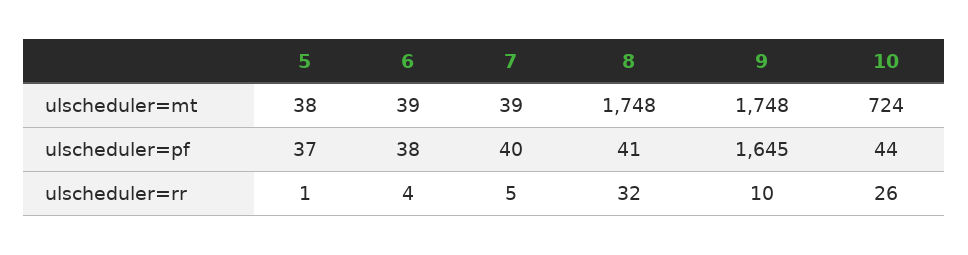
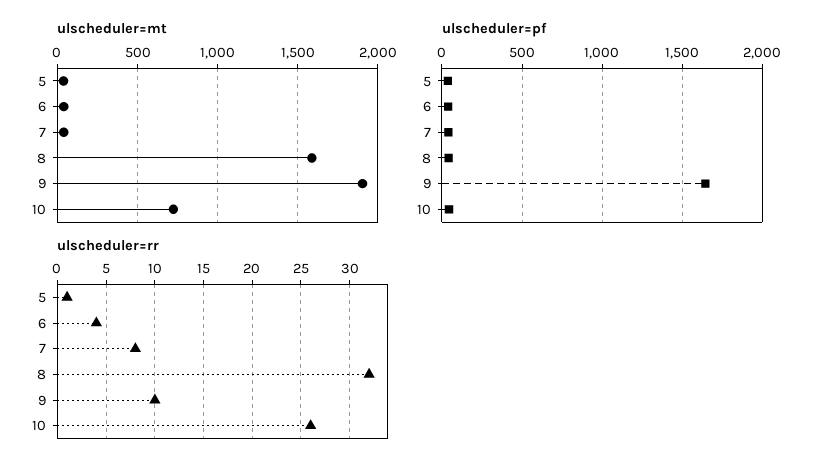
ulscheduler=mt, 8: 1748 -> 1600
ulscheduler=mt, 9: 1748 -> 1900
ulscheduler=rr, 7: 5 -> 8

